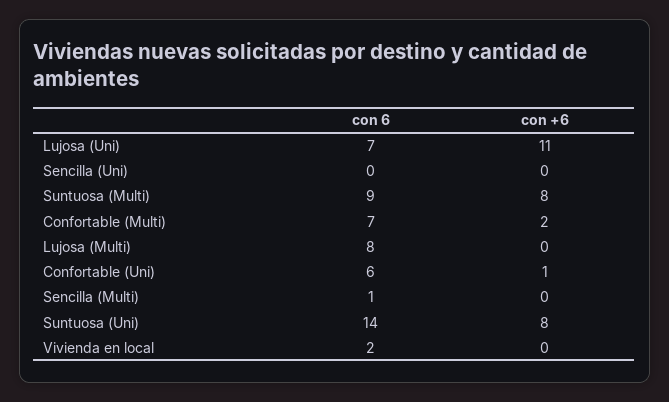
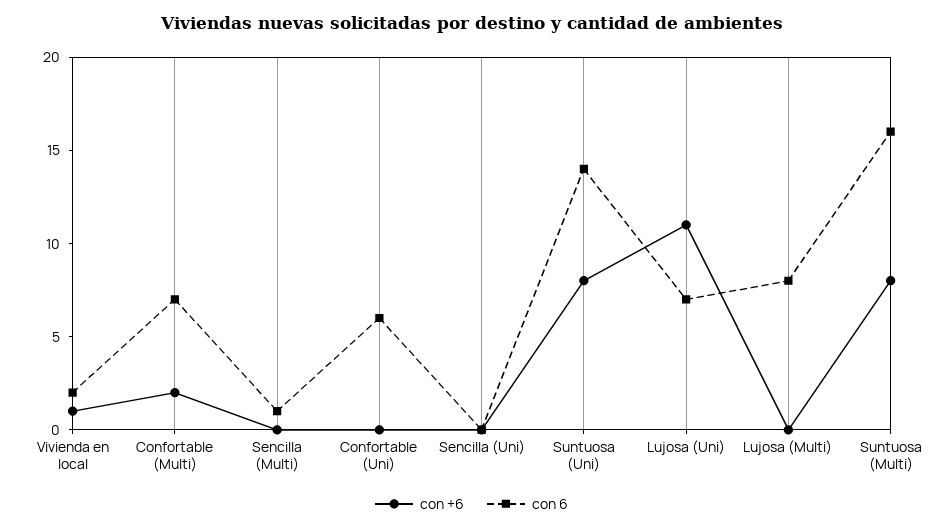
con 6, Suntuosa (Multi): 9 -> 16
con +6, Confortable (Uni): 1 -> 0
con +6, Vivienda en local: 0 -> 1

